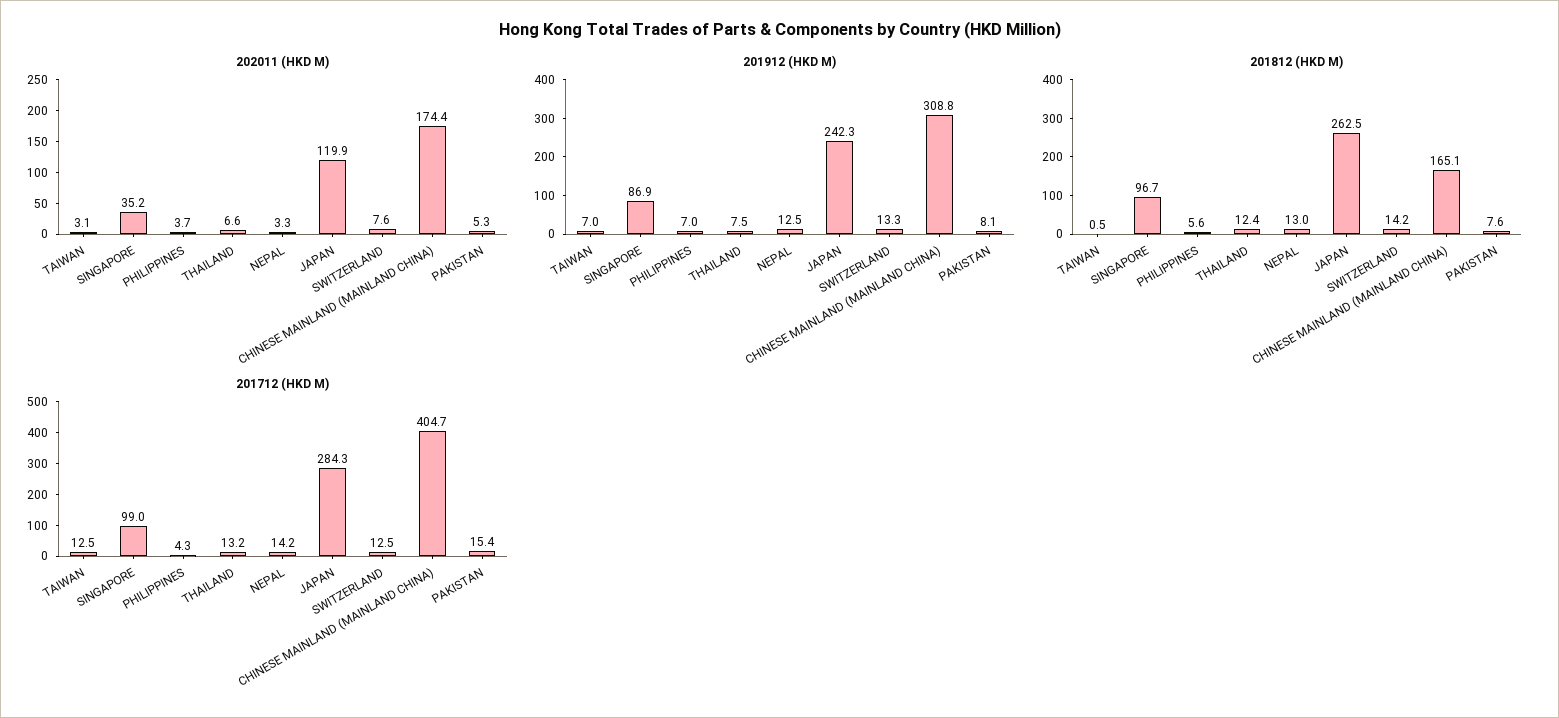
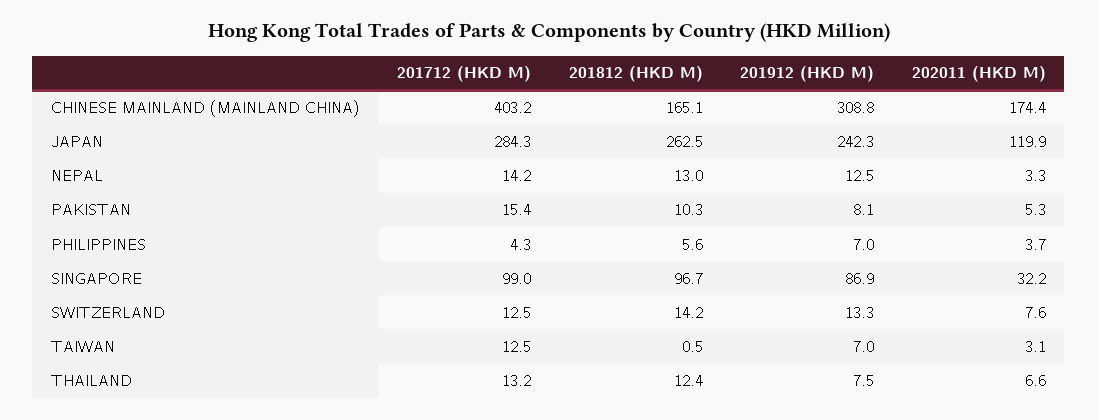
202011 (HKD M), SINGAPORE: 35.2 -> 32.2
201812 (HKD M), PAKISTAN: 7.6 -> 10.3
201712 (HKD M), CHINESE MAINLAND (MAINLAND CHINA): 404.7 -> 403.2

